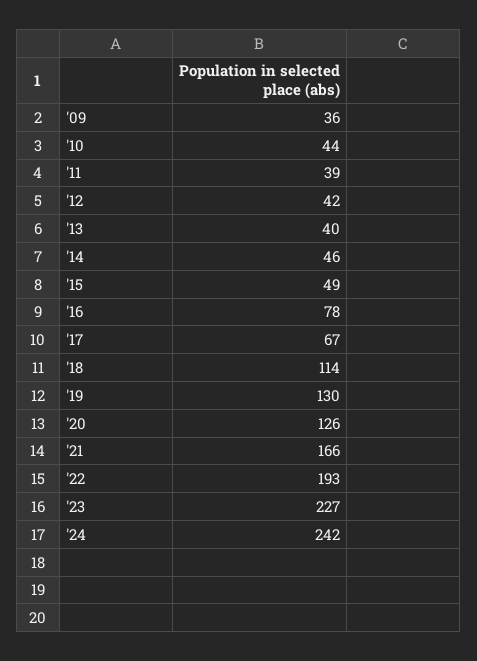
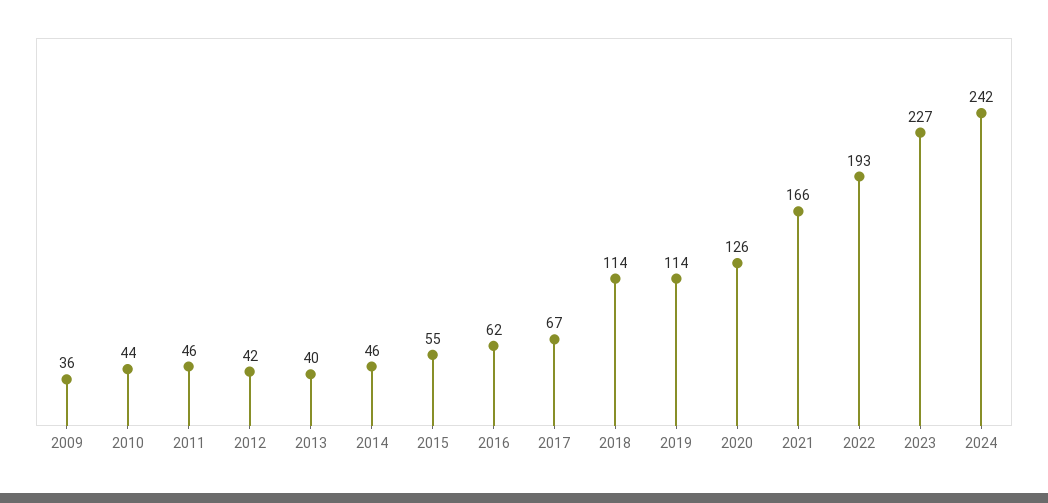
'11: 39 -> 46
'15: 49 -> 55
'16: 78 -> 62
'19: 130 -> 114

